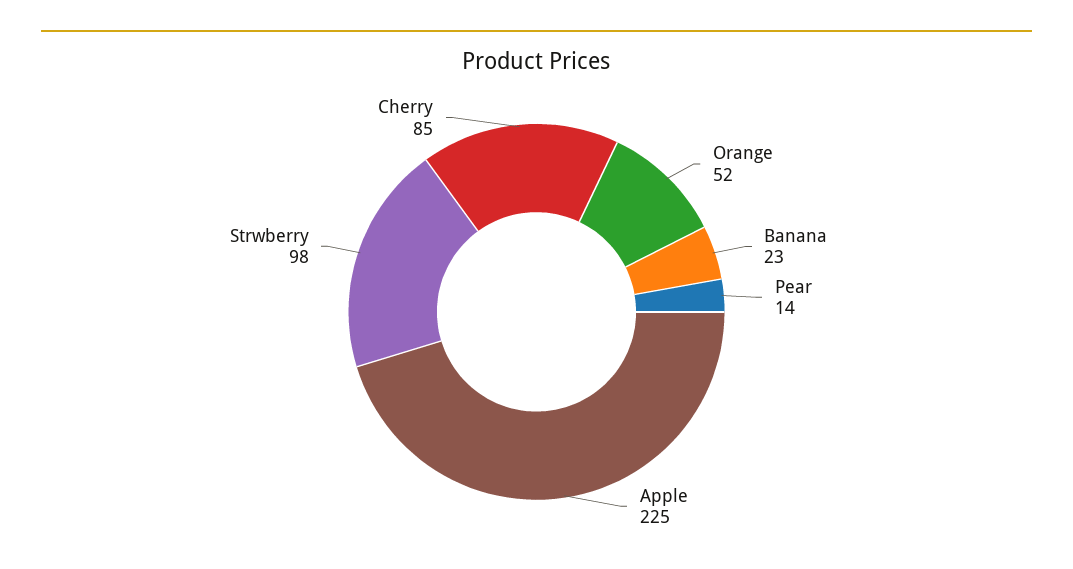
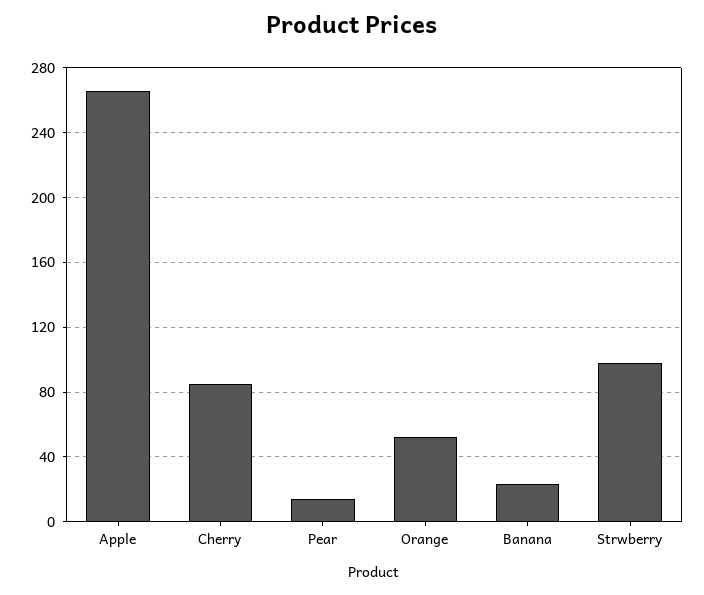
Apple: 225 -> 265

